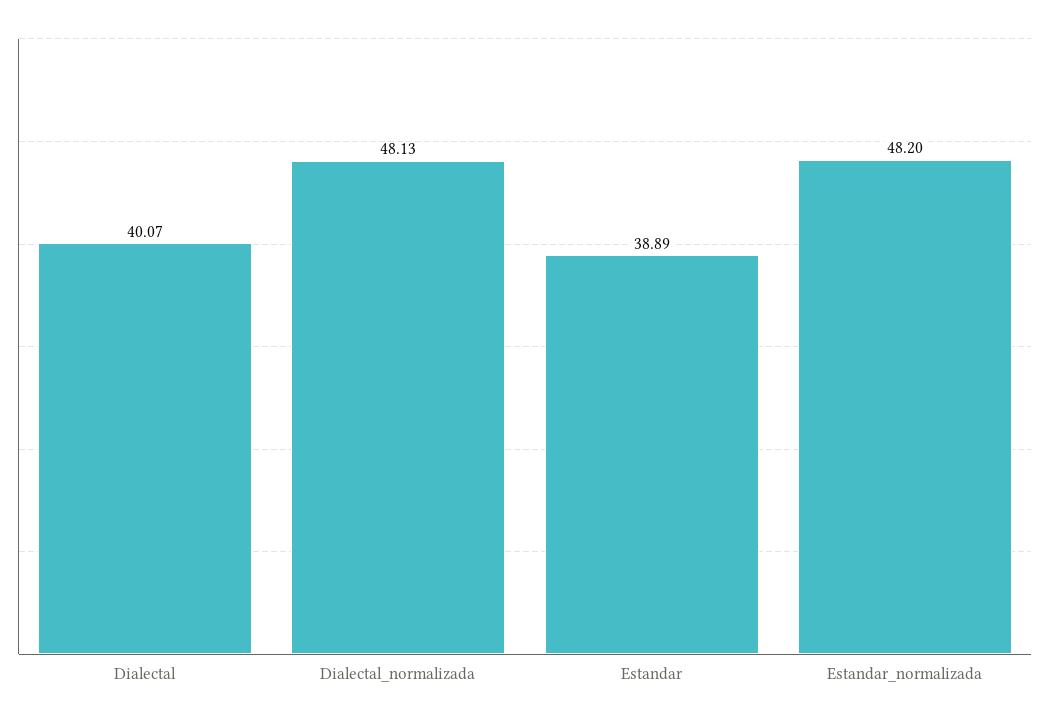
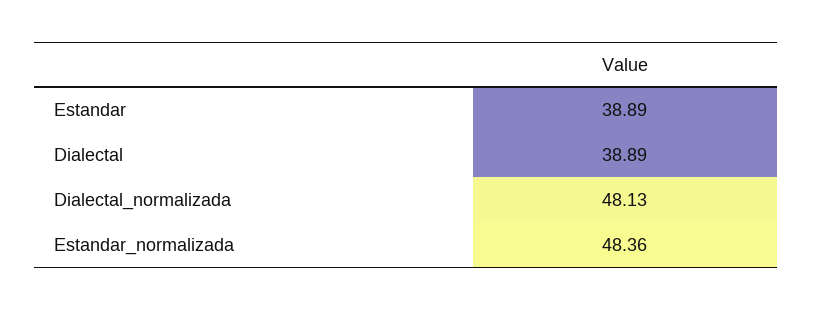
Dialectal: 40.07 -> 38.89
Estandar_normalizada: 48.2 -> 48.36

